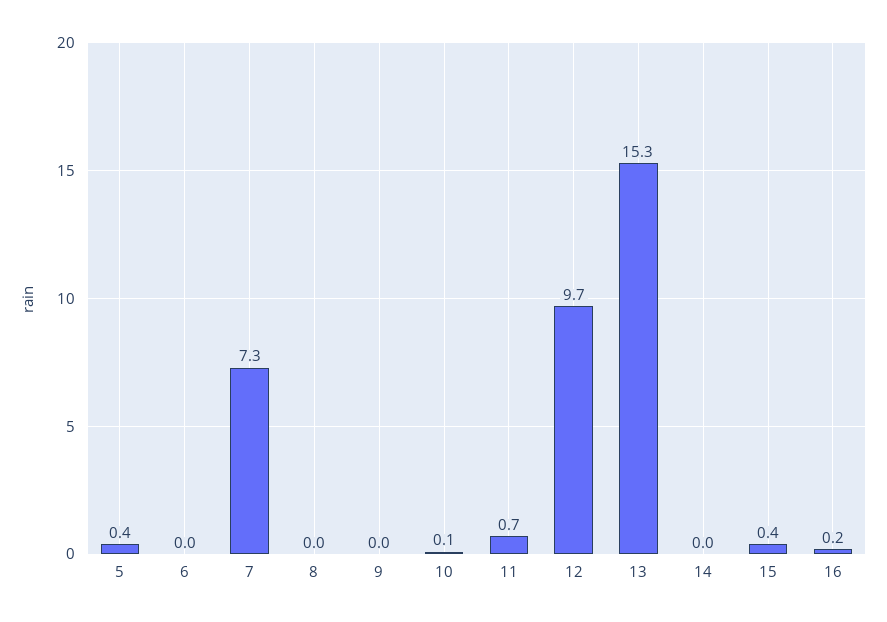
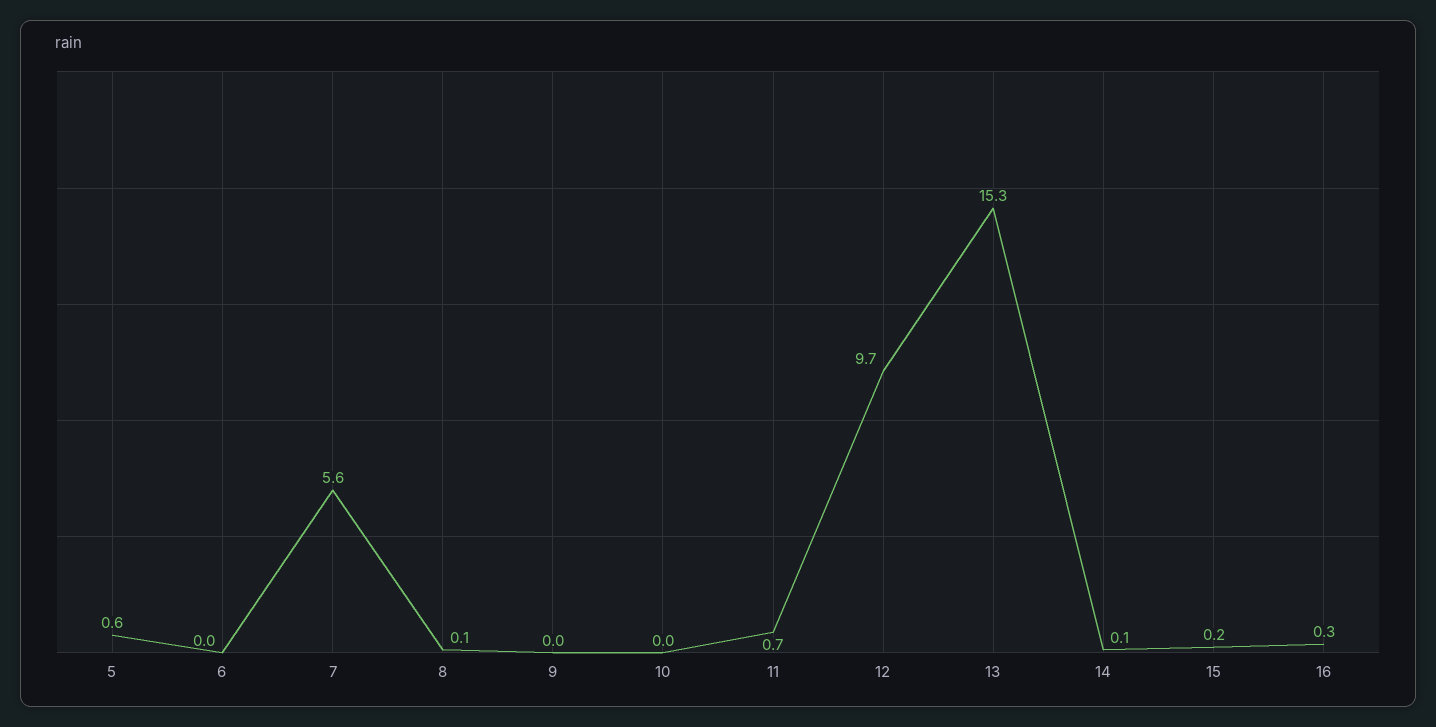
5: 0.4 -> 0.6
7: 7.3 -> 5.6
8: 0 -> 0.1
10: 0.1 -> 0
14: 0 -> 0.1
15: 0.4 -> 0.2
16: 0.2 -> 0.3

